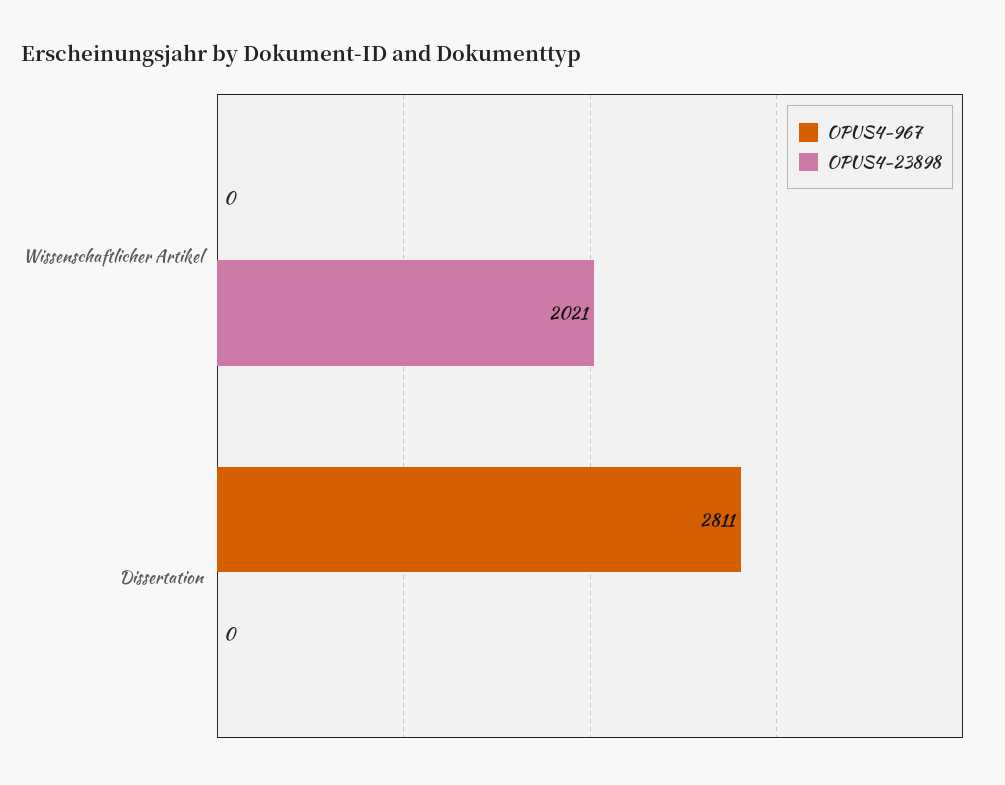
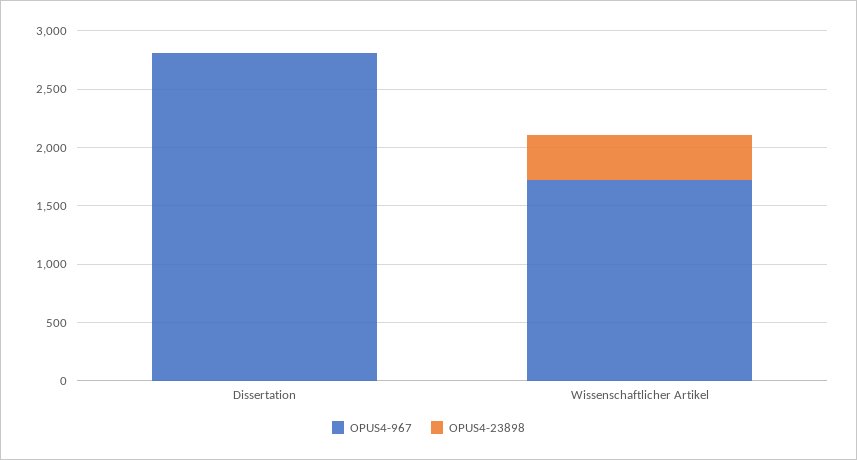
OPUS4-967, Wissenschaftlicher Artikel: 0 -> 1700
OPUS4-23898, Wissenschaftlicher Artikel: 2021 -> 400

